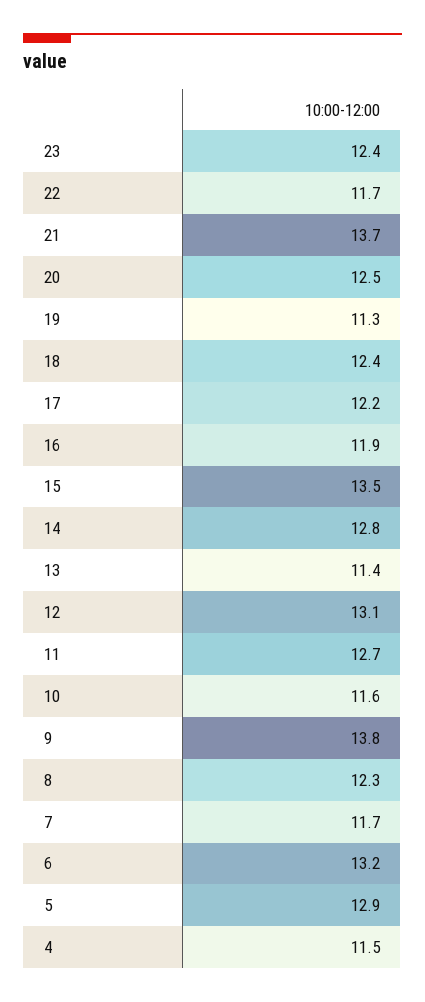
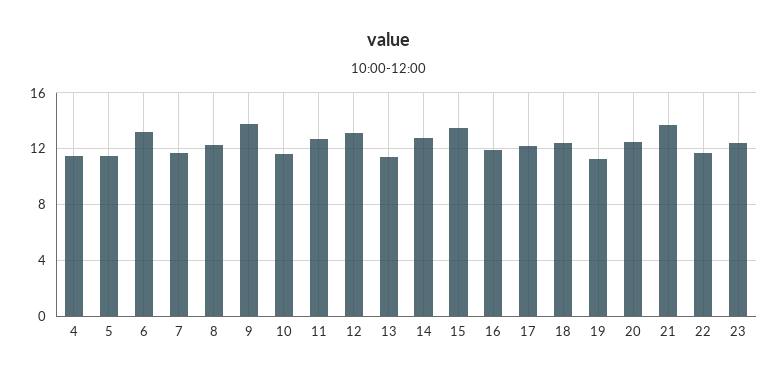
5: 12.9 -> 11.5

